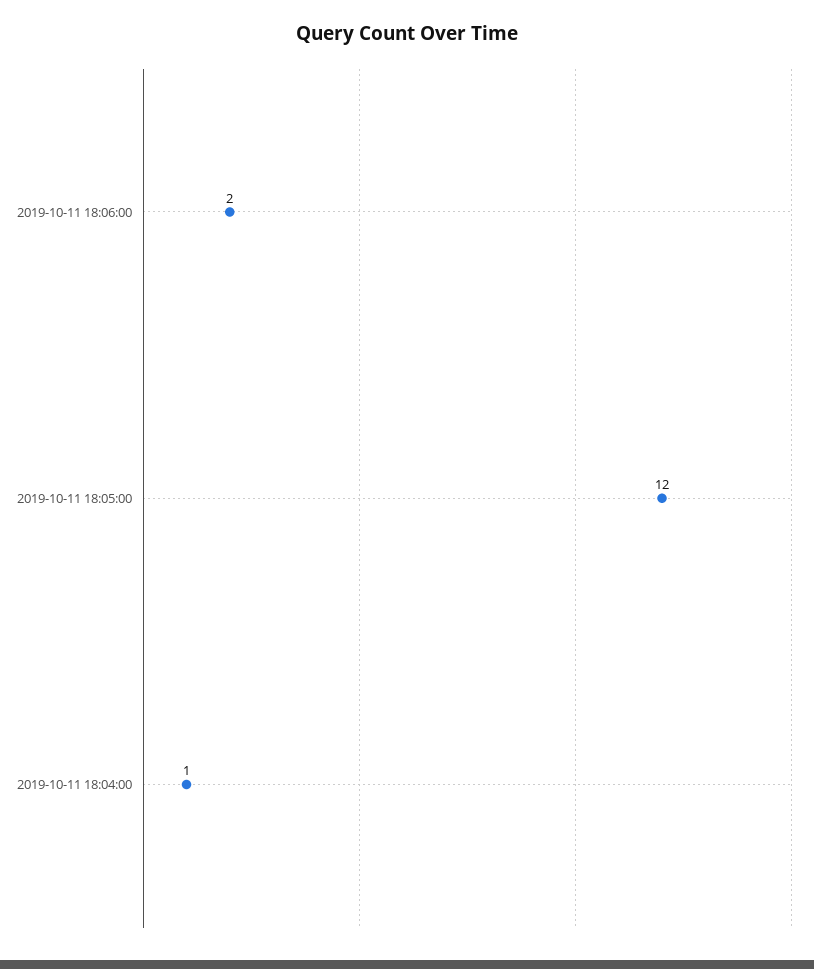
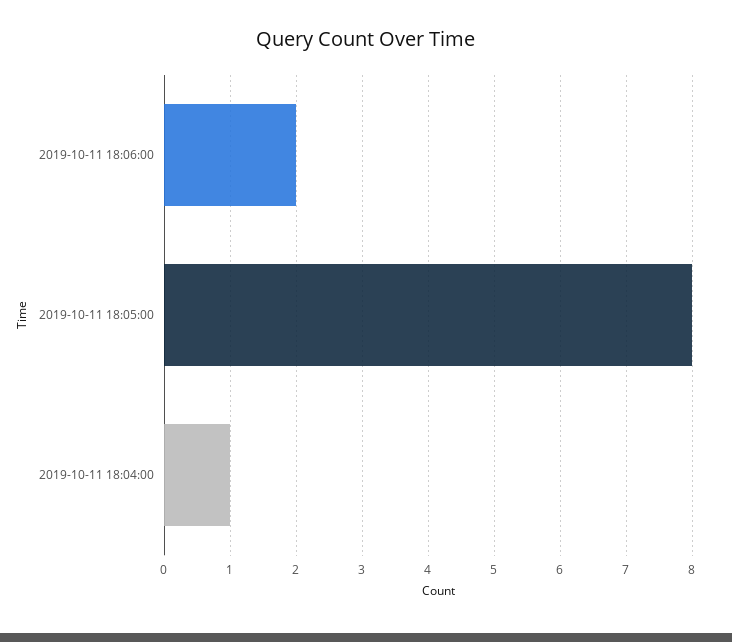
2019-10-11 18:05:00: 12 -> 8

